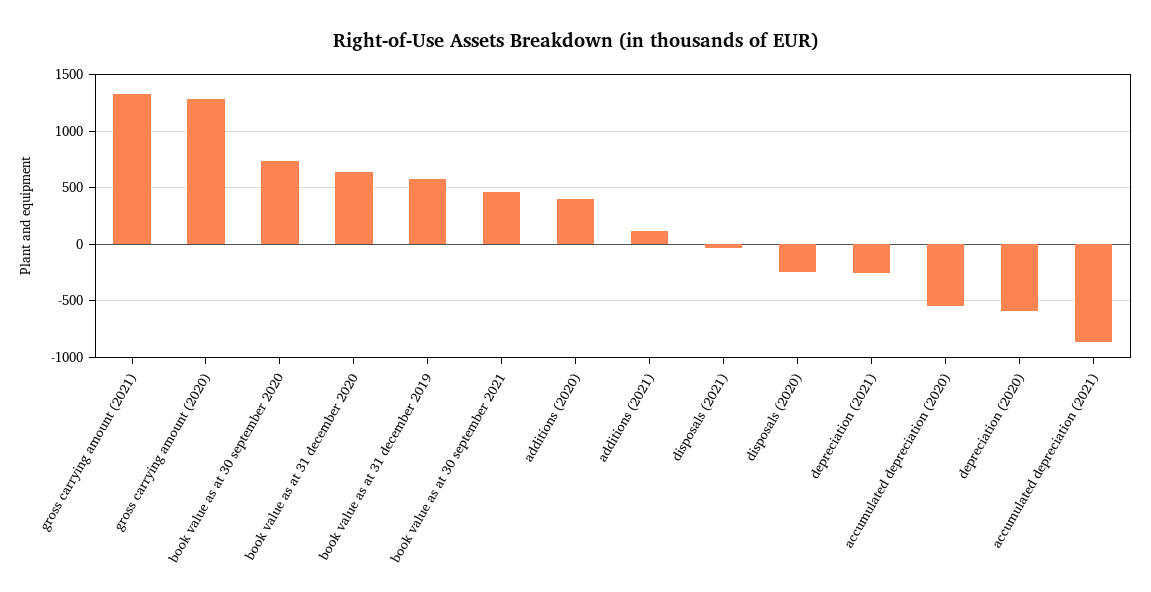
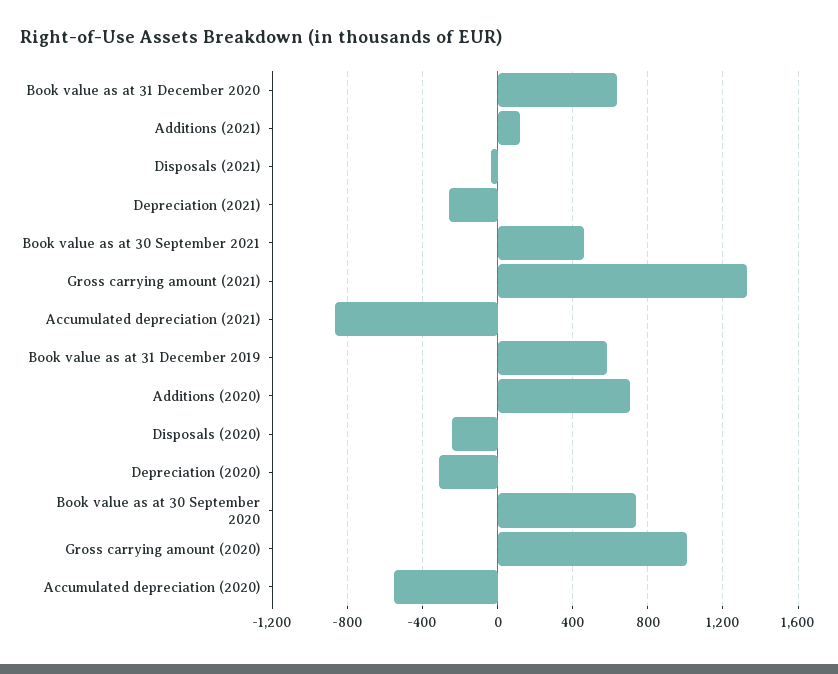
gross carrying amount (2020): 1300 -> 1000
additions (2020): 400 -> 700
depreciation (2020): -600 -> -300

